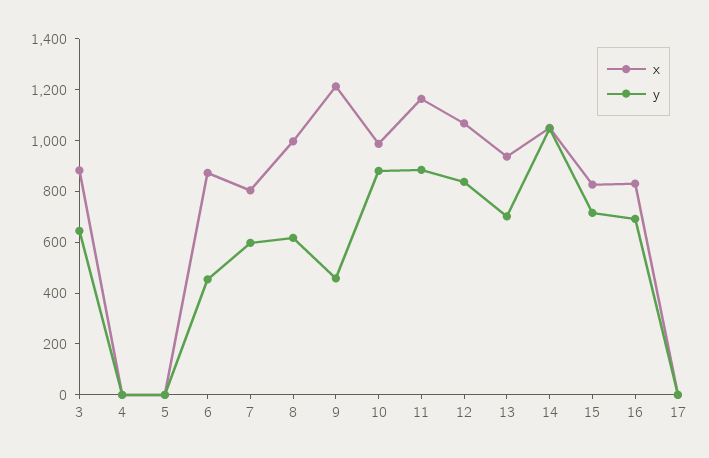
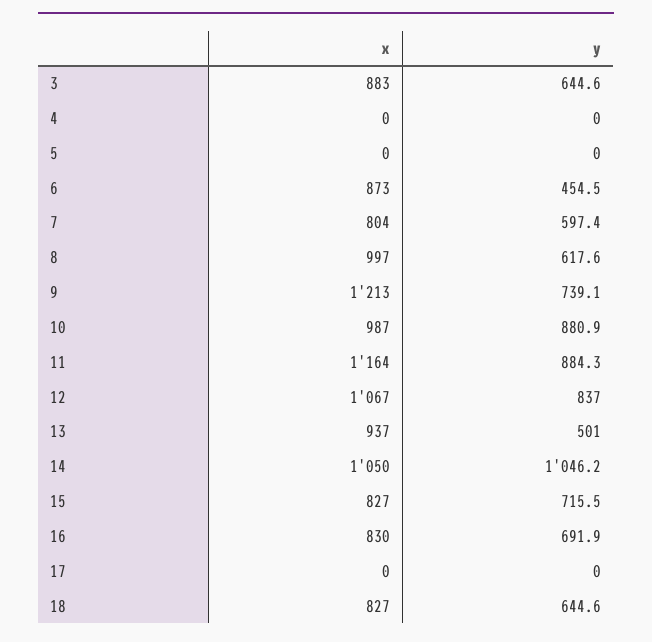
y, 9: 450 -> 739.1
y, 13: 700 -> 501
x, 18: none -> 827
y, 18: none -> 644.6

